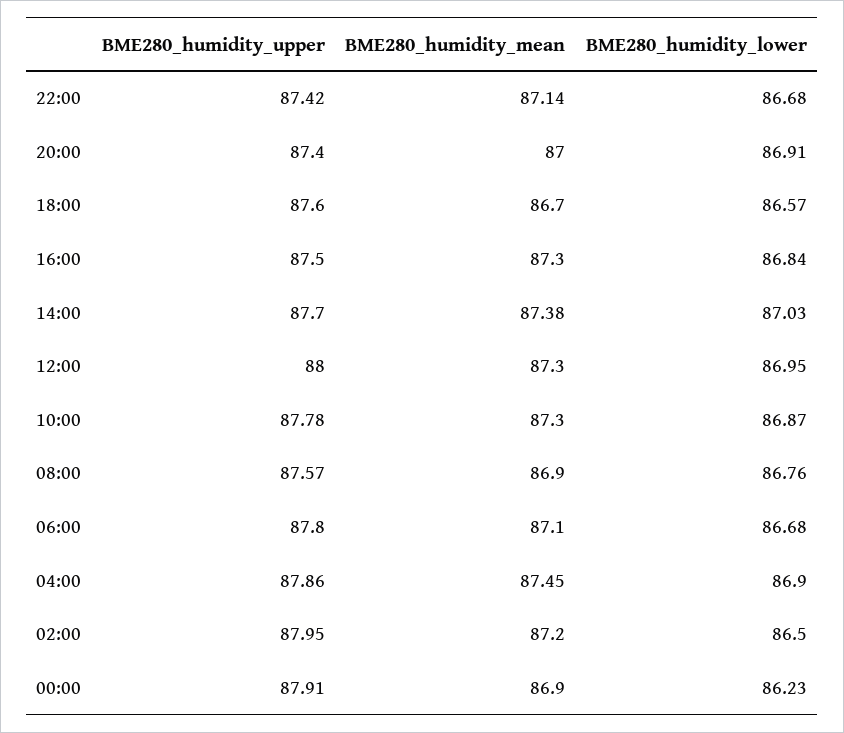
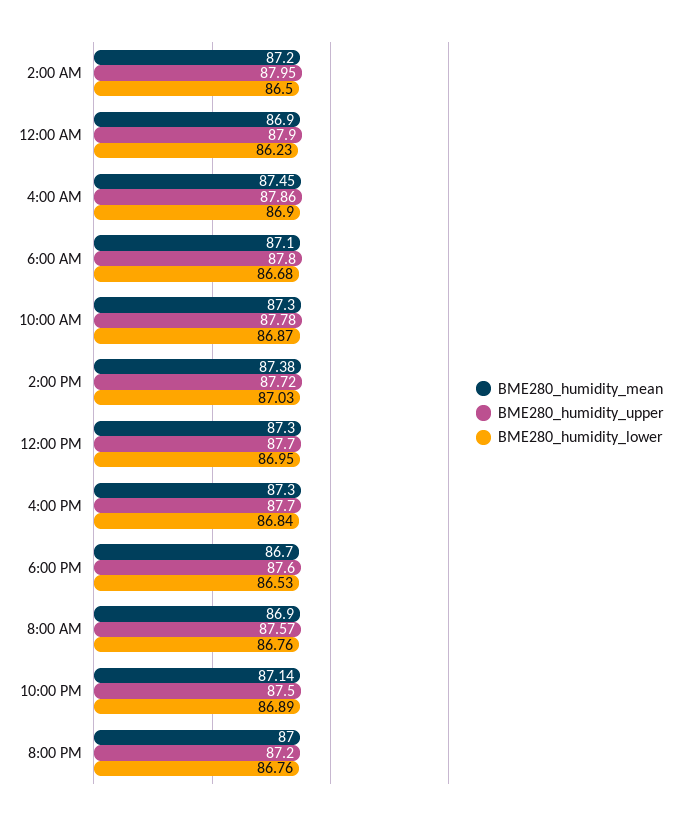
BME280_humidity_upper, 22:00: 87.42 -> 87.5
BME280_humidity_lower, 22:00: 86.68 -> 86.89
BME280_humidity_upper, 20:00: 87.4 -> 87.2
BME280_humidity_lower, 20:00: 86.91 -> 86.76
BME280_humidity_lower, 18:00: 86.57 -> 86.53
BME280_humidity_upper, 16:00: 87.5 -> 87.7
BME280_humidity_upper, 14:00: 87.7 -> 87.72
BME280_humidity_upper, 12:00: 88 -> 87.7
BME280_humidity_upper, 00:00: 87.91 -> 87.9

